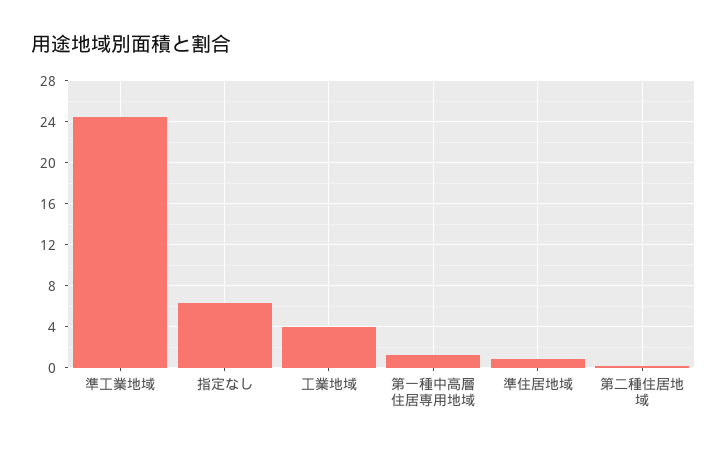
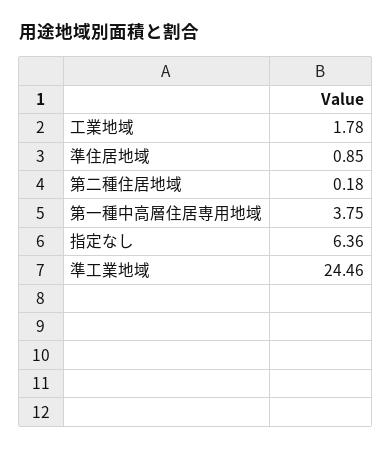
工業地域: 4 -> 1.78
第一種中高層住居専用地域: 1 -> 3.75

